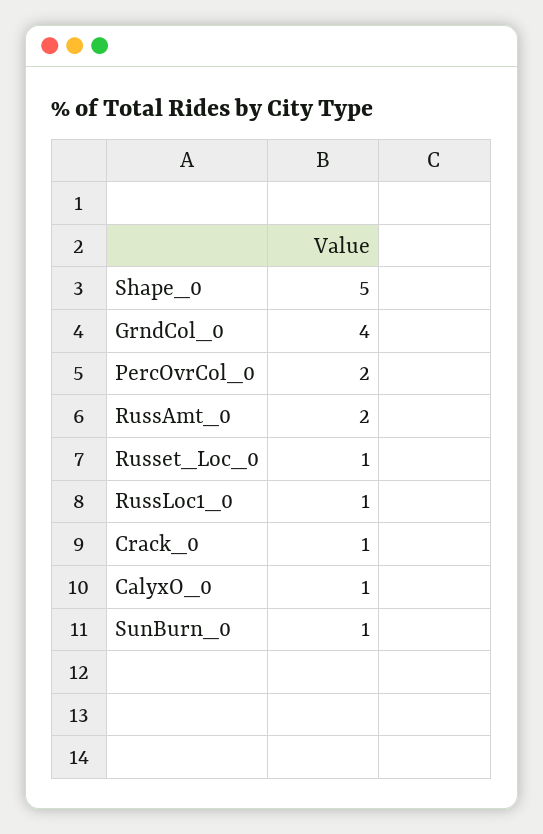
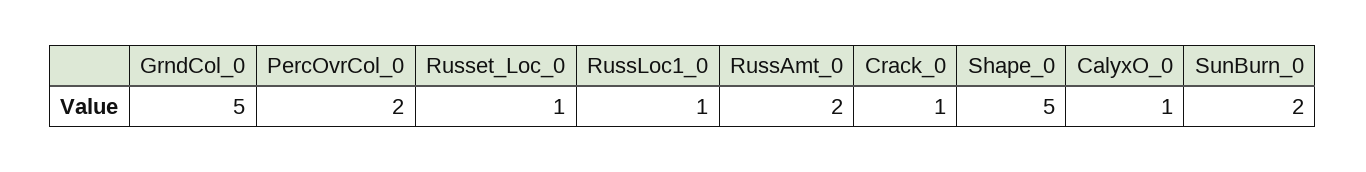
GrndCol_0: 4 -> 5
SunBurn_0: 1 -> 2

